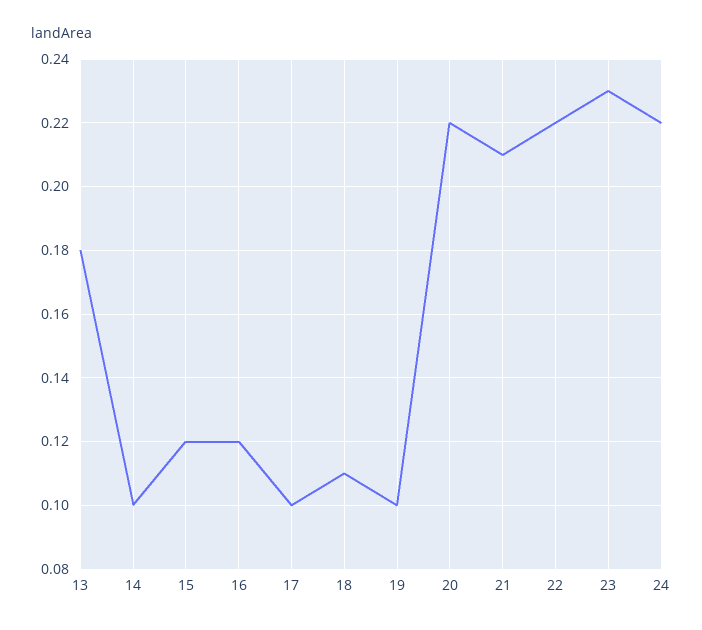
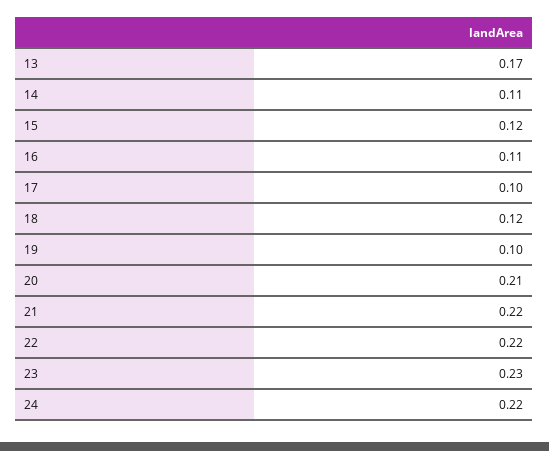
13: 0.18 -> 0.17
14: 0.1 -> 0.11
16: 0.12 -> 0.11
18: 0.11 -> 0.12
20: 0.22 -> 0.21
21: 0.21 -> 0.22

